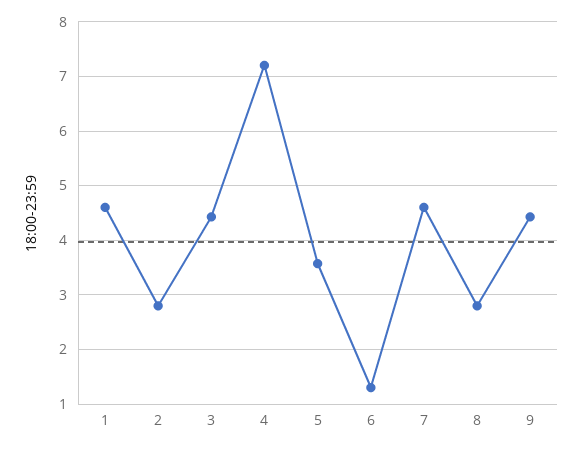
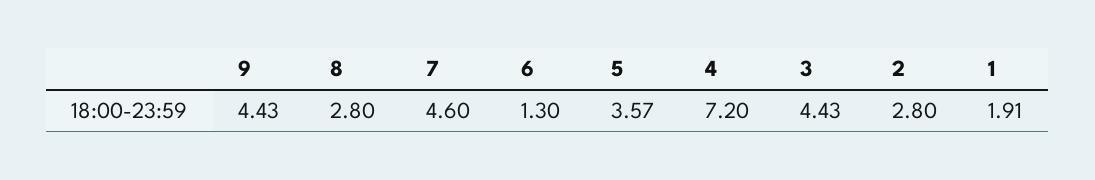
1: 4.6 -> 1.91

